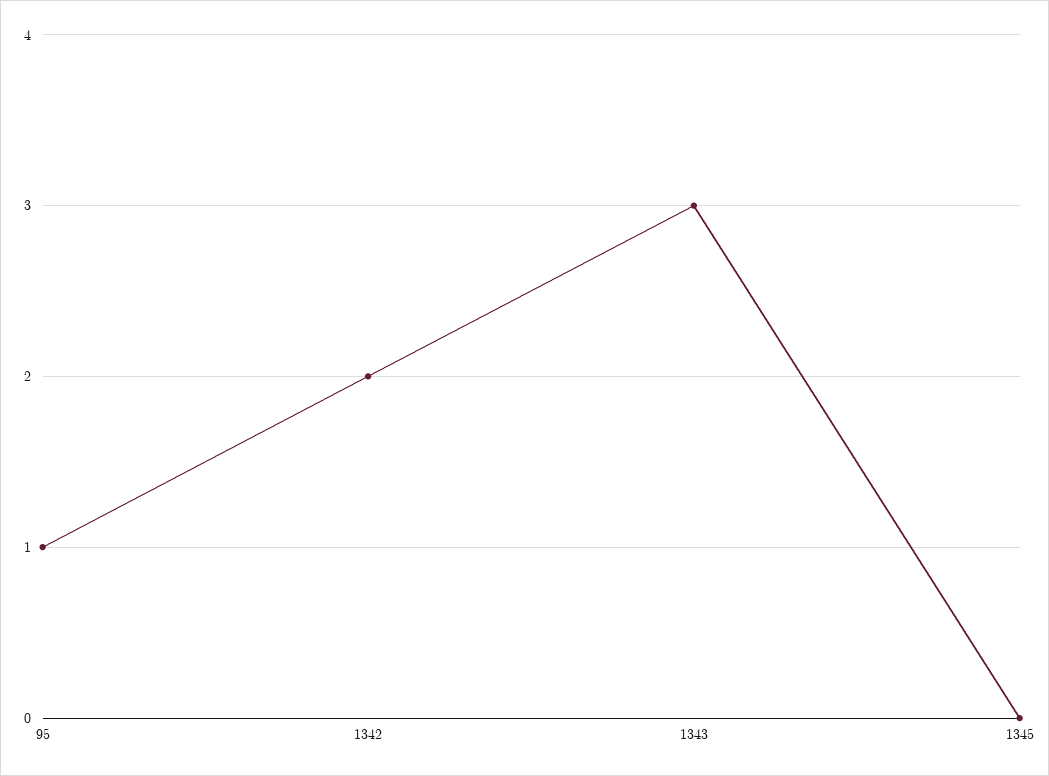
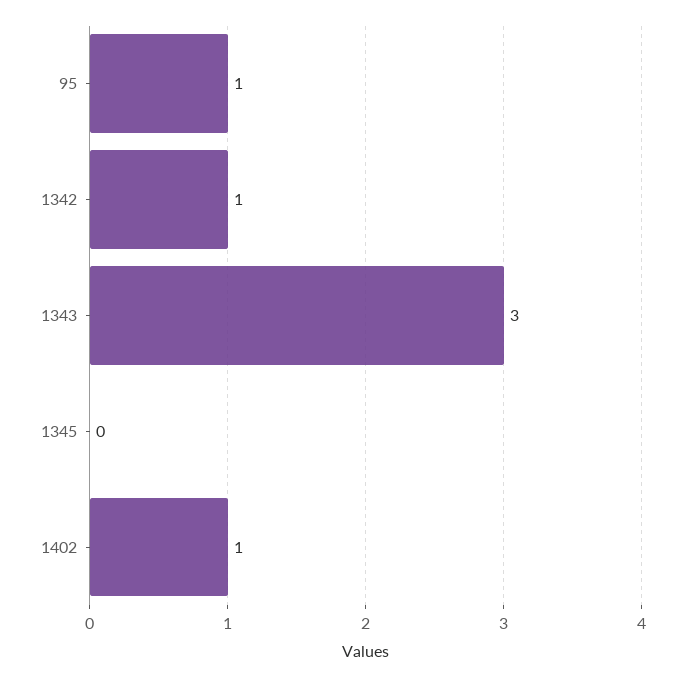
1342: 2 -> 1
1402: none -> 1

